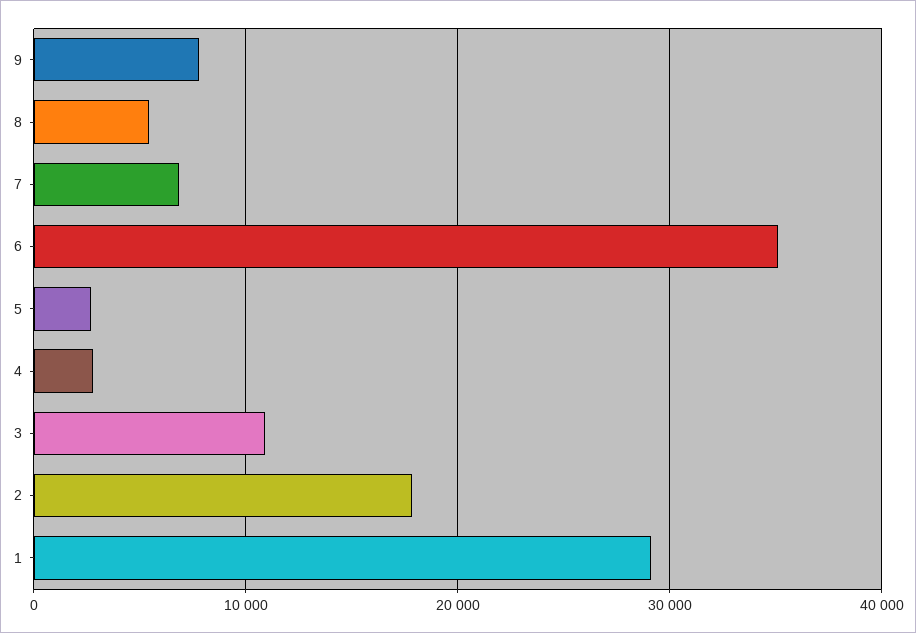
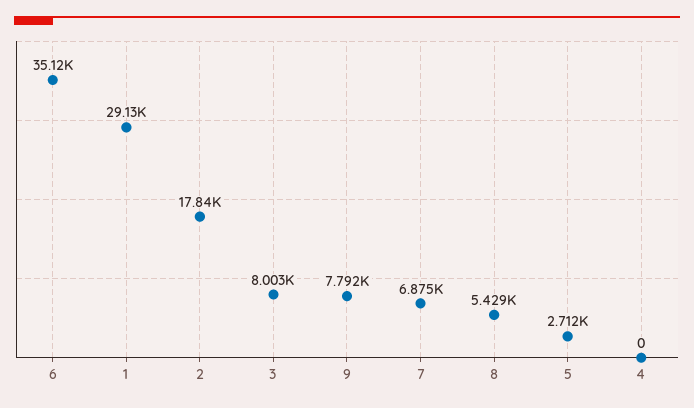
4: 3000 -> 0
3: 11000 -> 8003

